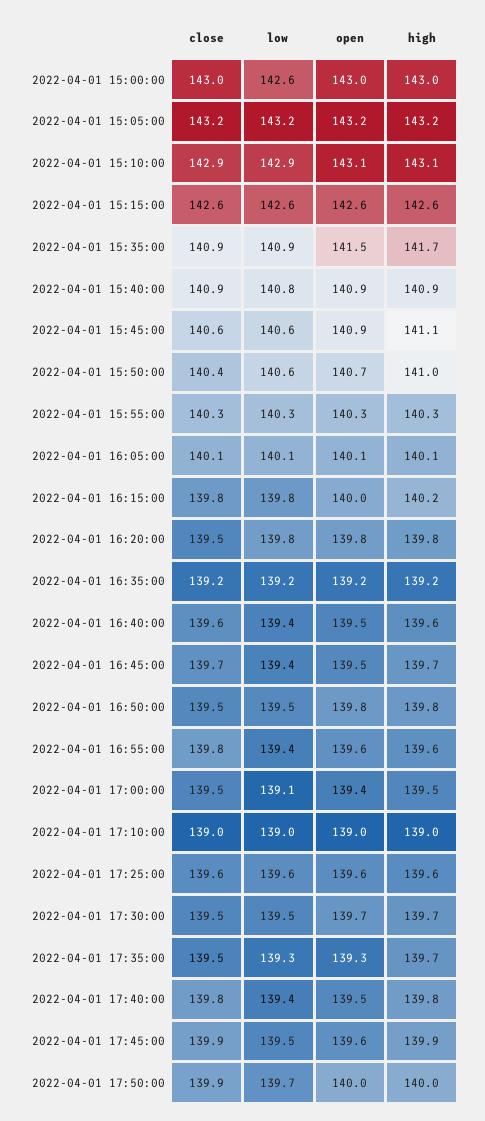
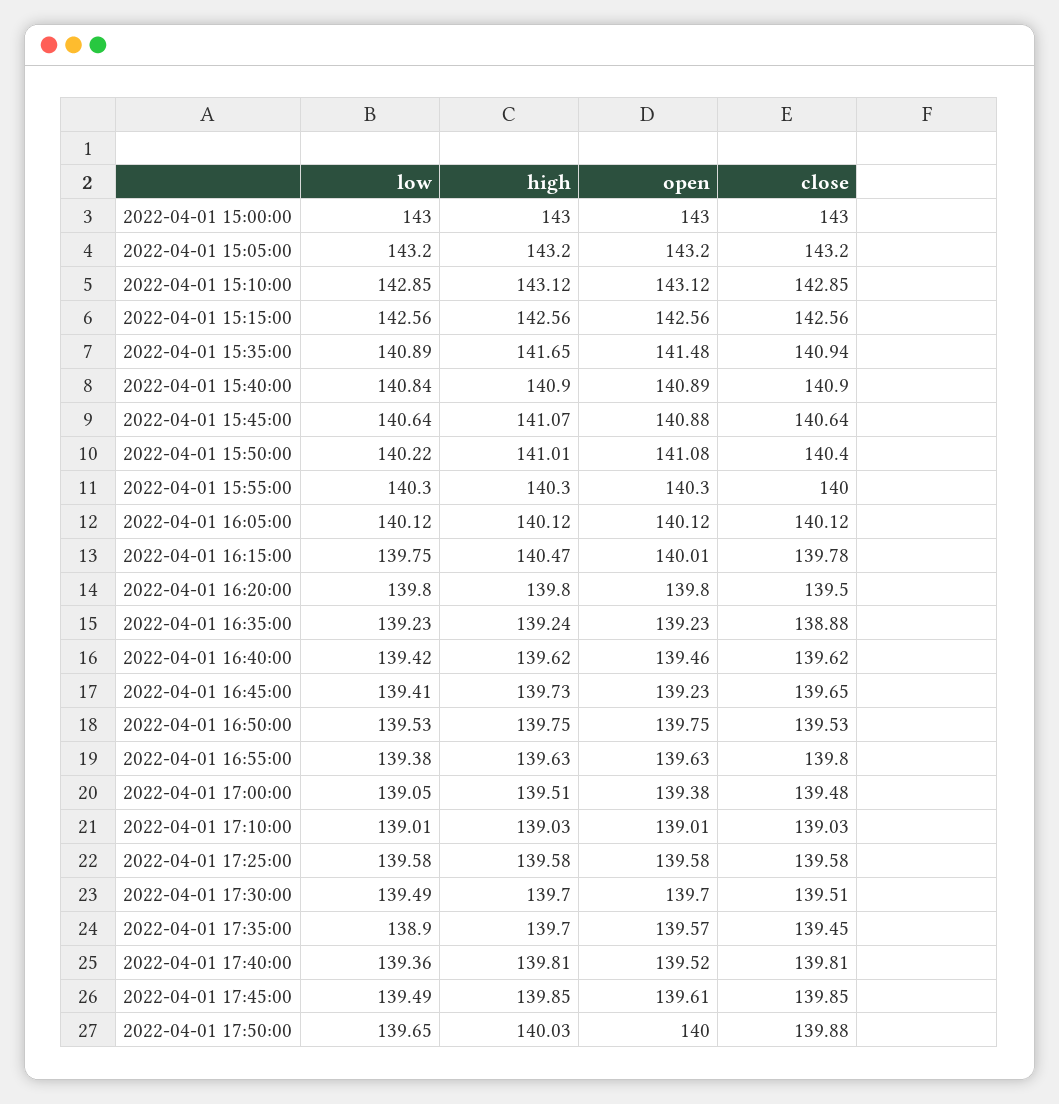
low, 2022-04-01 15:00:00: 142.6 -> 143
low, 2022-04-01 15:50:00: 140.6 -> 140.22
open, 2022-04-01 15:50:00: 140.7 -> 141.08
close, 2022-04-01 15:55:00: 140.3 -> 140
high, 2022-04-01 16:15:00: 140.2 -> 140.47
close, 2022-04-01 16:35:00: 139.2 -> 138.88
open, 2022-04-01 16:45:00: 139.5 -> 139.23
low, 2022-04-01 17:35:00: 139.3 -> 138.9
open, 2022-04-01 17:35:00: 139.3 -> 139.57

